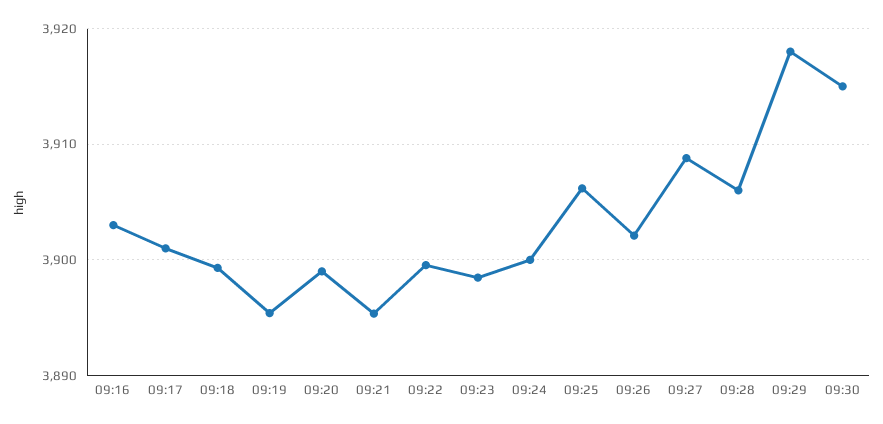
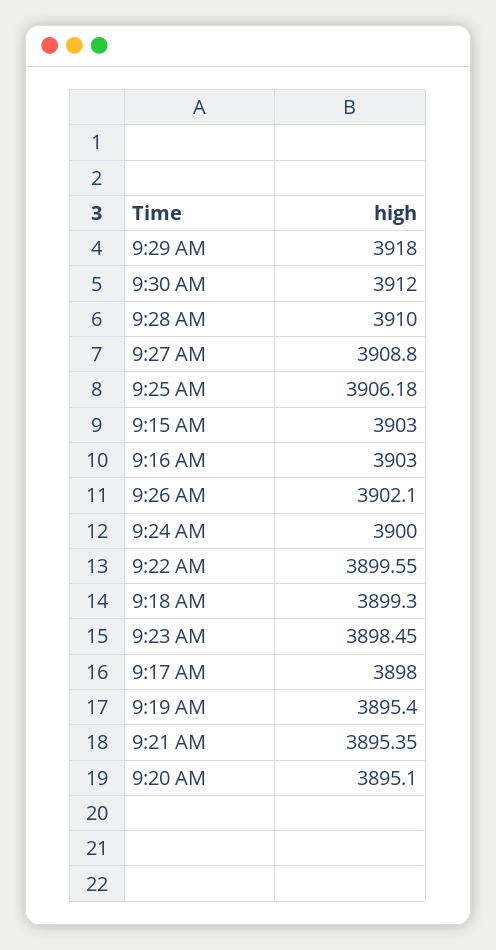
09:17: 3901 -> 3898
09:20: 3899 -> 3895.1
09:28: 3906 -> 3910
09:30: 3915 -> 3912
9:15 AM: none -> 3903

